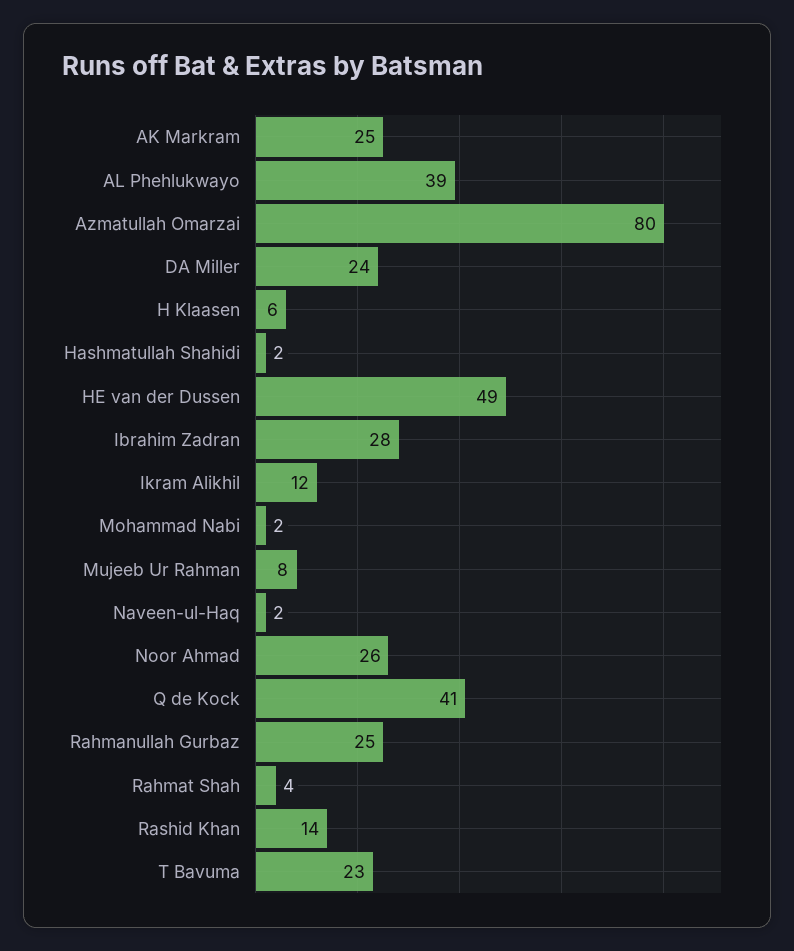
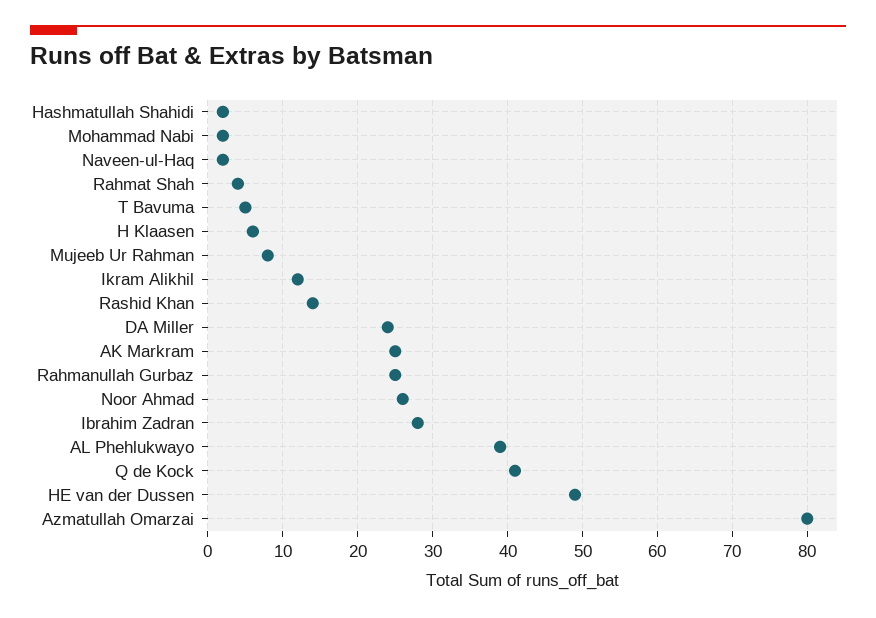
T Bavuma: 23 -> 5

